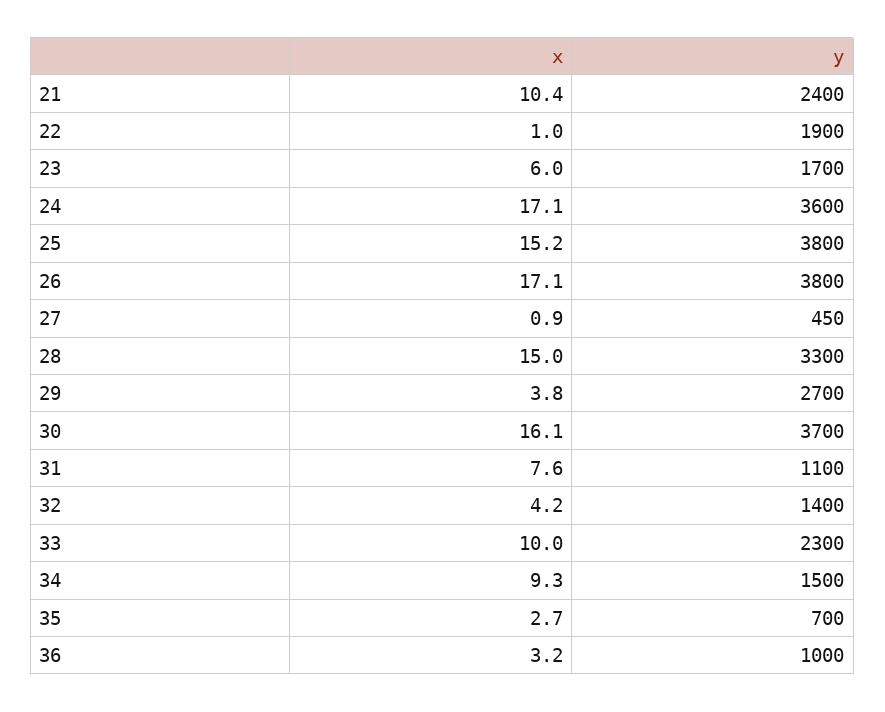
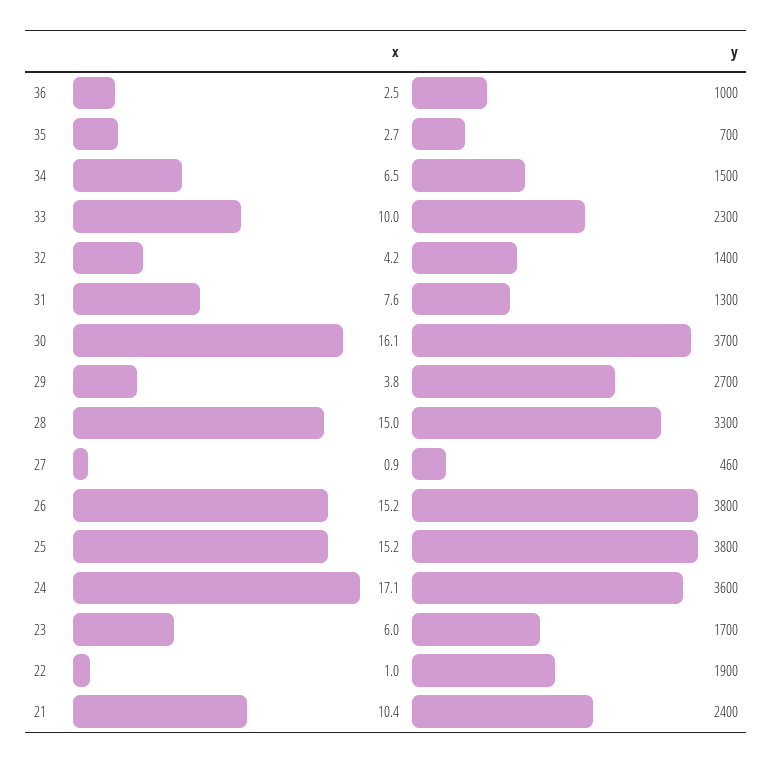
x, 26: 17.1 -> 15.2
y, 27: 450 -> 460
y, 31: 1100 -> 1300
x, 34: 9.3 -> 6.5
x, 36: 3.2 -> 2.5

